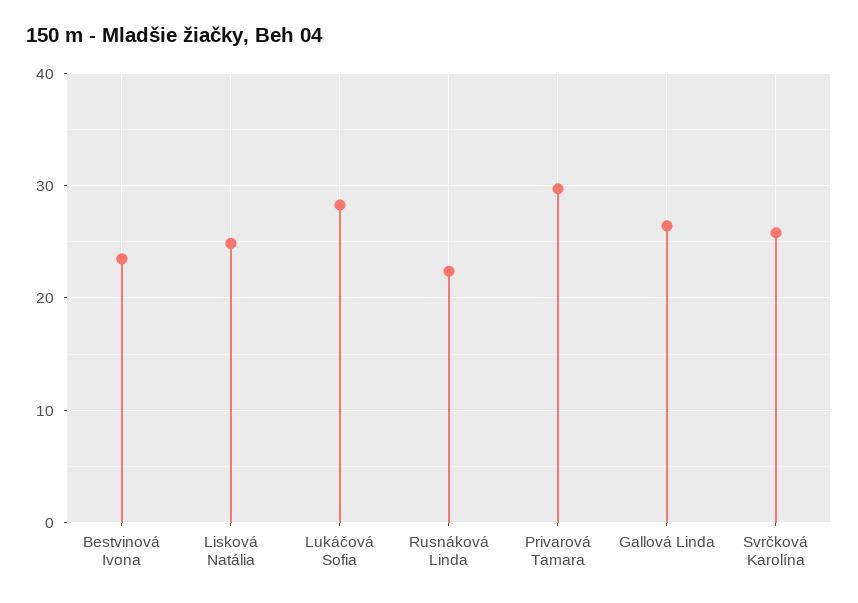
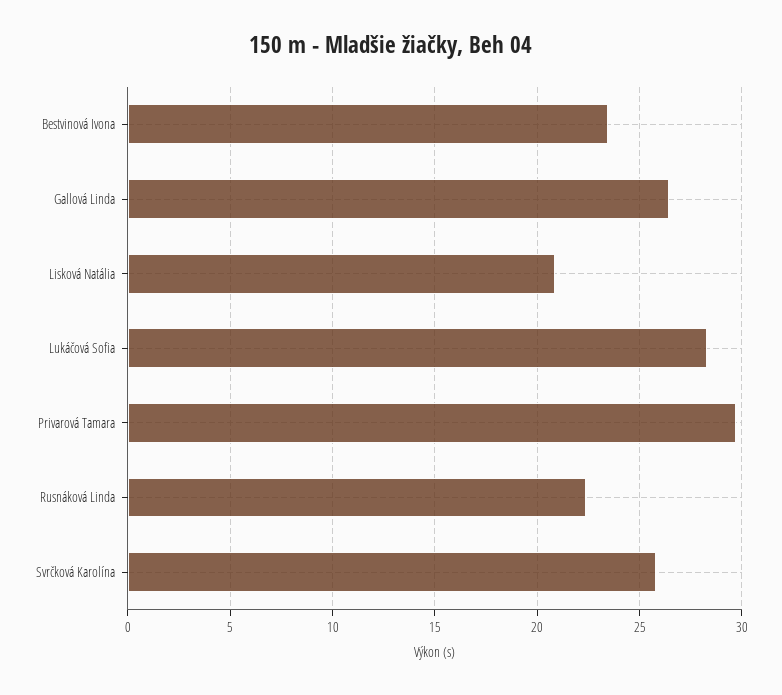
Lisková Natália: 25 -> 21

